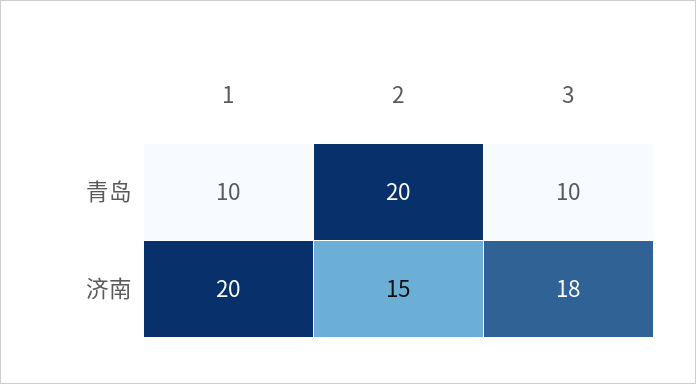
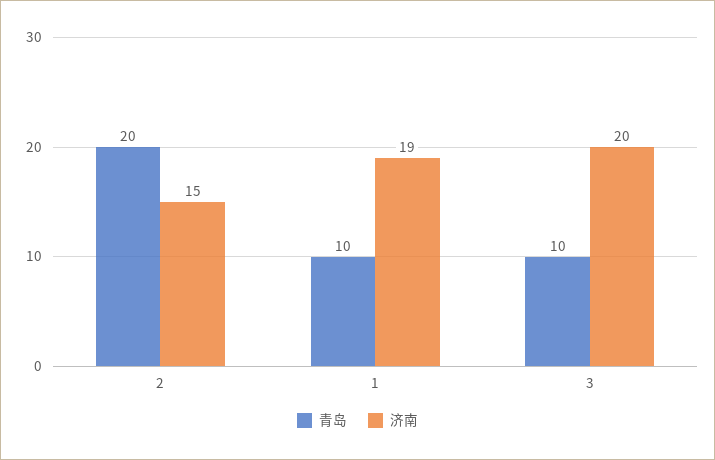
济南, 1: 20 -> 19
济南, 3: 18 -> 20

